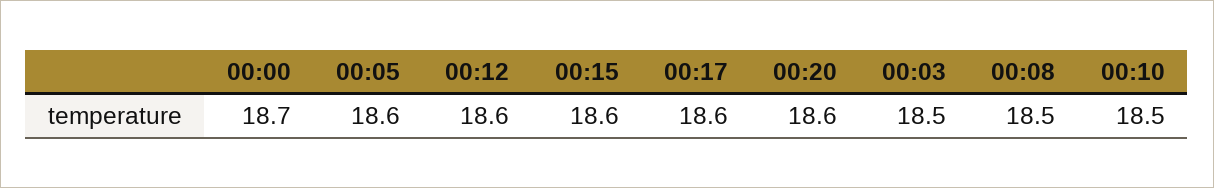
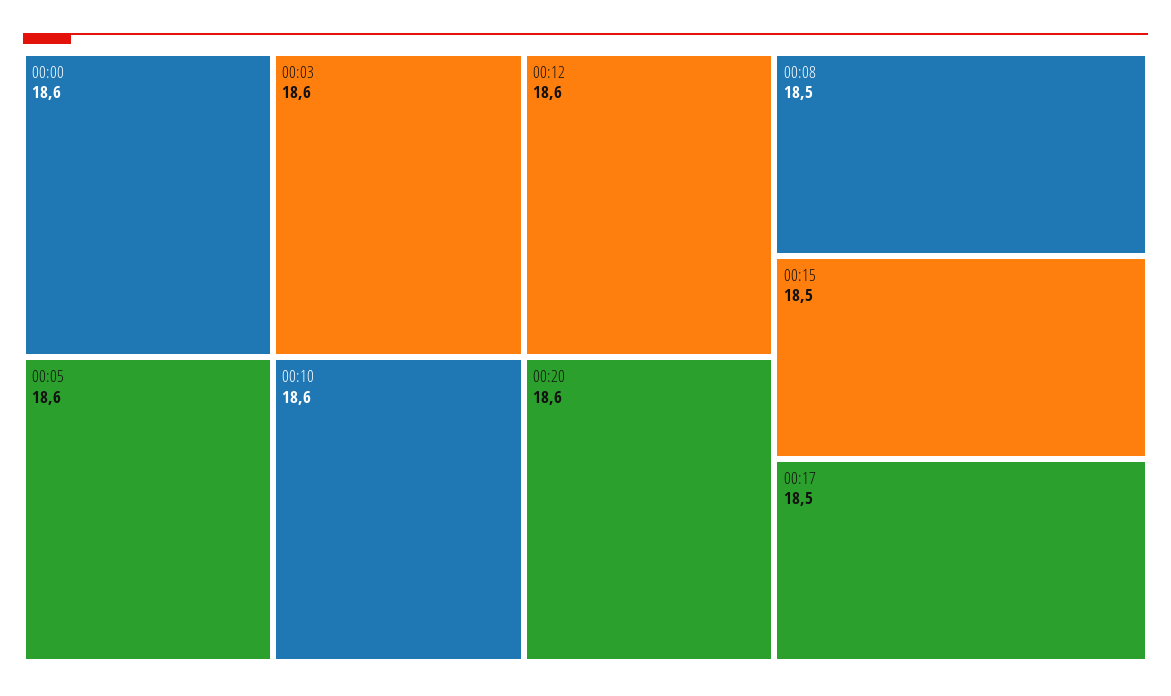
00:00: 18.7 -> 18.6
00:15: 18.6 -> 18.5
00:17: 18.6 -> 18.5
00:03: 18.5 -> 18.6
00:10: 18.5 -> 18.6

